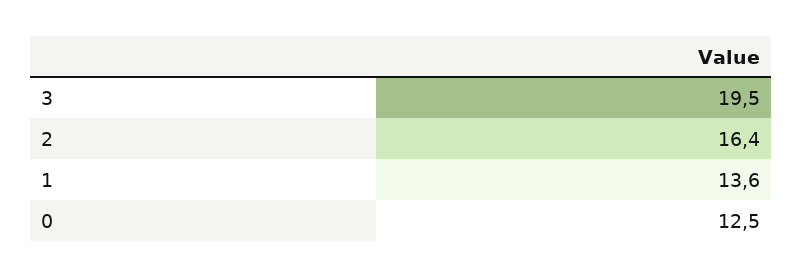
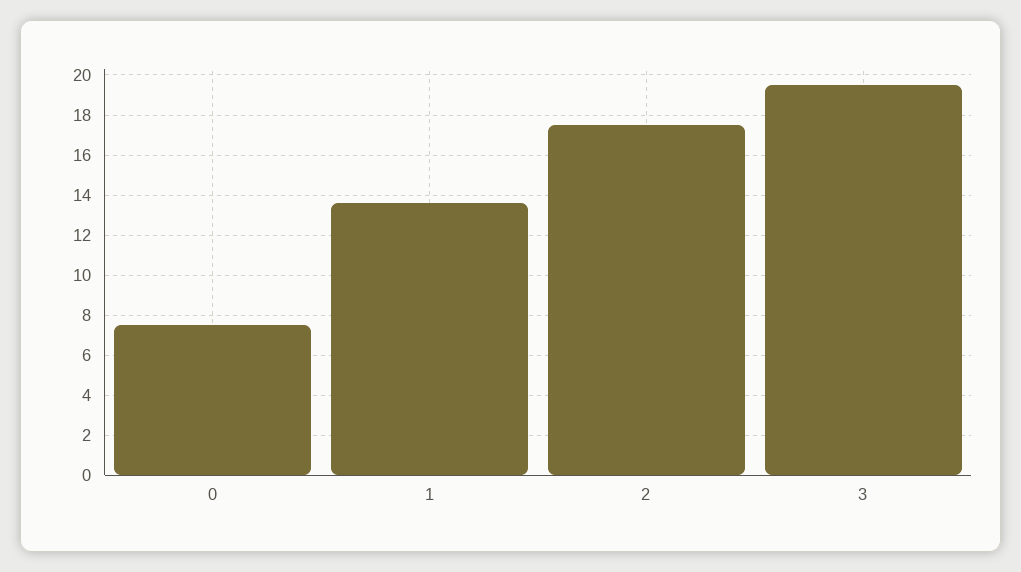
2: 16.4 -> 17.5
0: 12.5 -> 7.5

